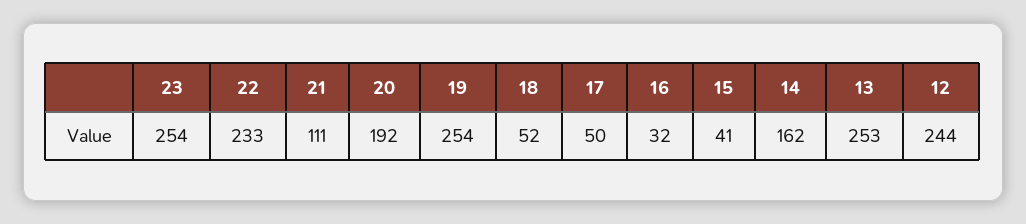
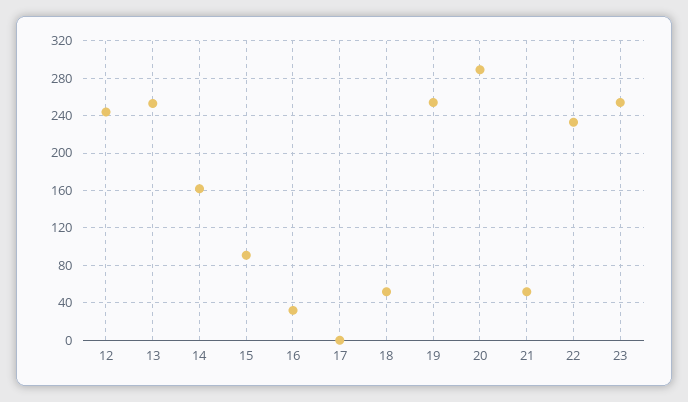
21: 111 -> 50
20: 192 -> 290
17: 50 -> 0
15: 41 -> 90

